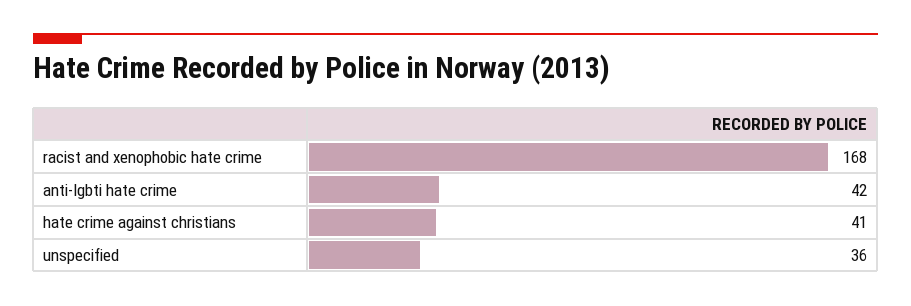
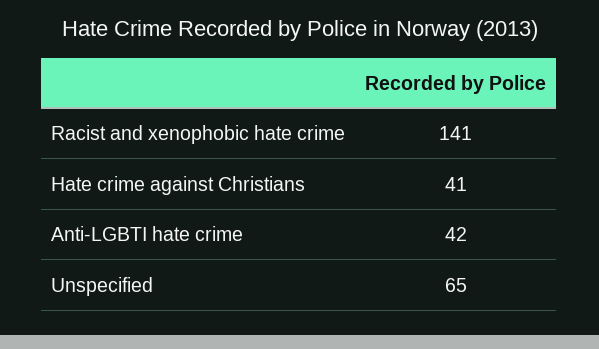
racist and xenophobic hate crime: 168 -> 141
unspecified: 36 -> 65

